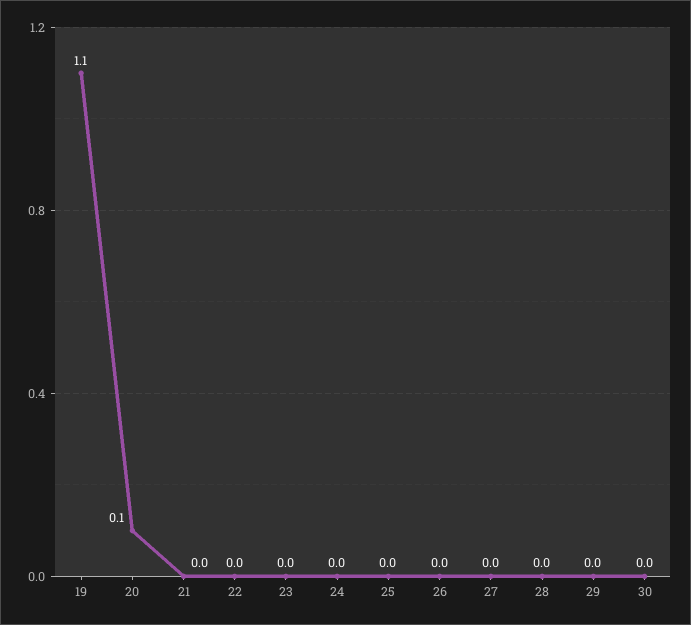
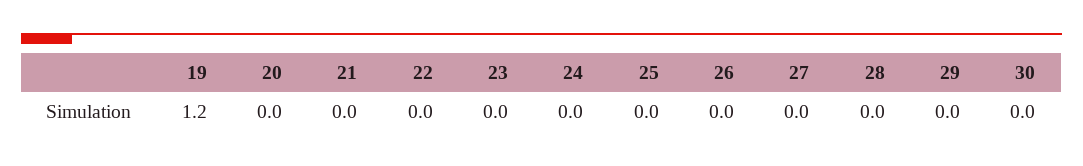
19: 1.1 -> 1.2
20: 0.1 -> 0

